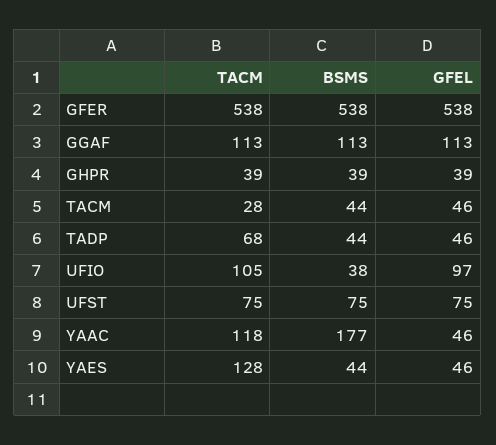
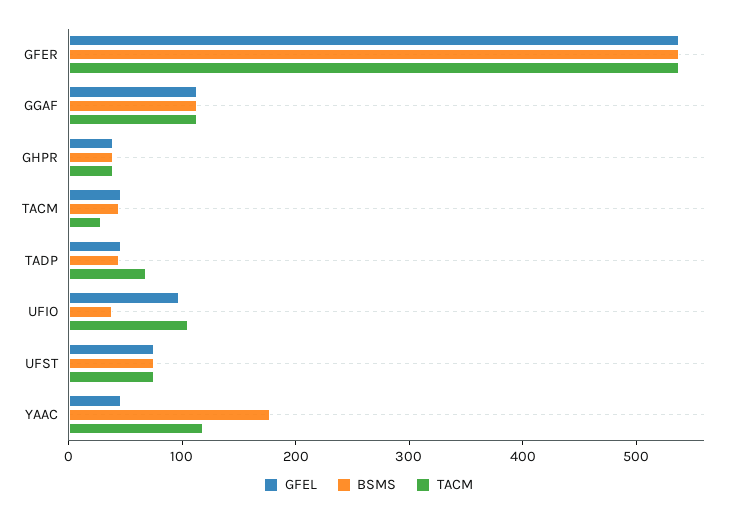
TACM, YAES: 128 -> none
BSMS, YAES: 44 -> none
GFEL, YAES: 46 -> none

